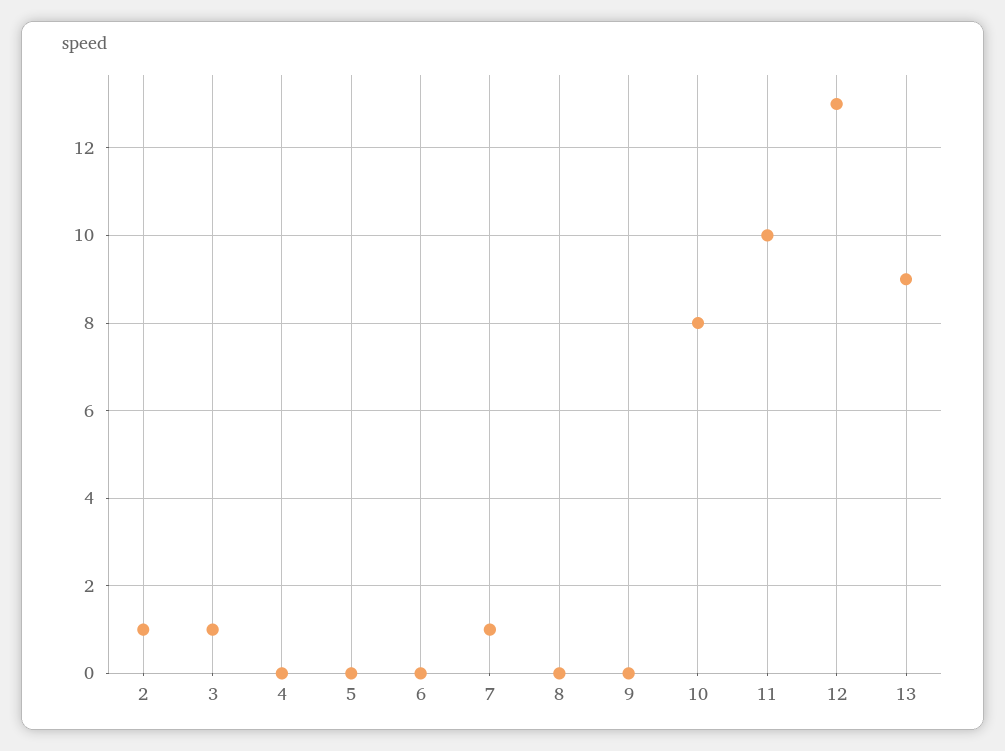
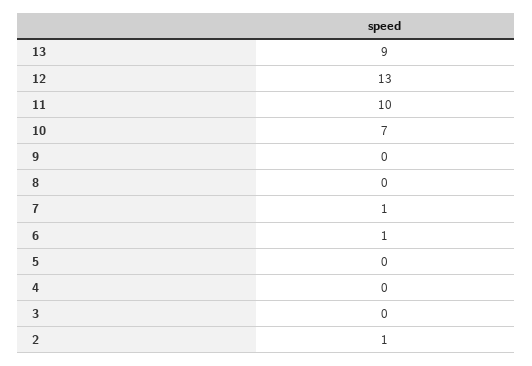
3: 1 -> 0
6: 0 -> 1
10: 8 -> 7

